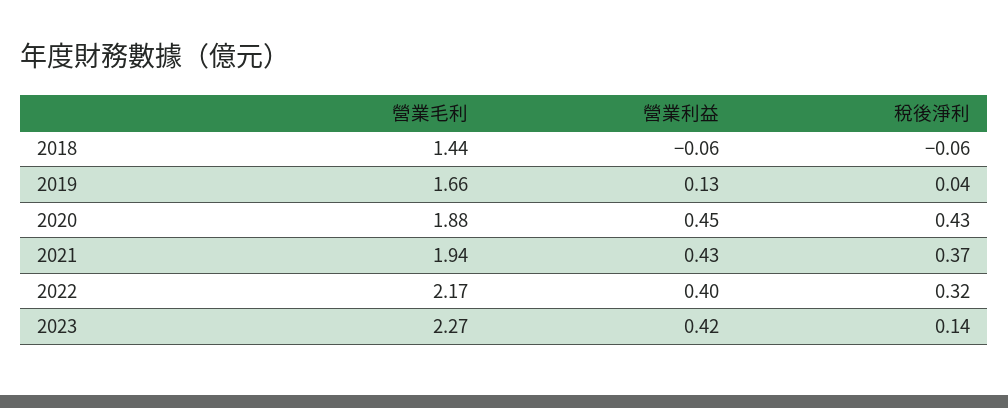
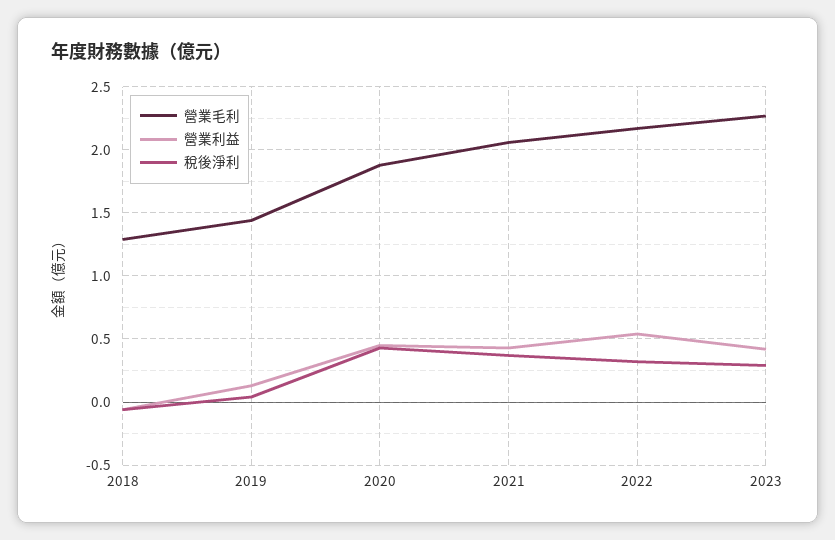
營業毛利, 2018: 1.44 -> 1.3
營業毛利, 2019: 1.66 -> 1.45
營業毛利, 2021: 1.94 -> 2.05
營業利益, 2022: 0.4 -> 0.55
稅後淨利, 2023: 0.14 -> 0.3

